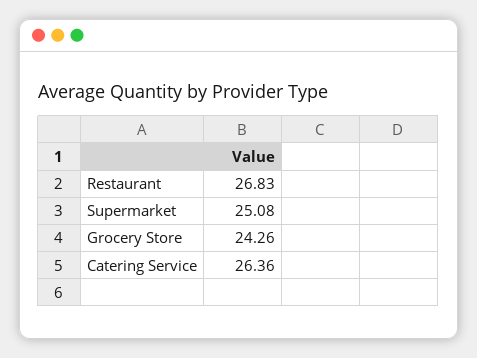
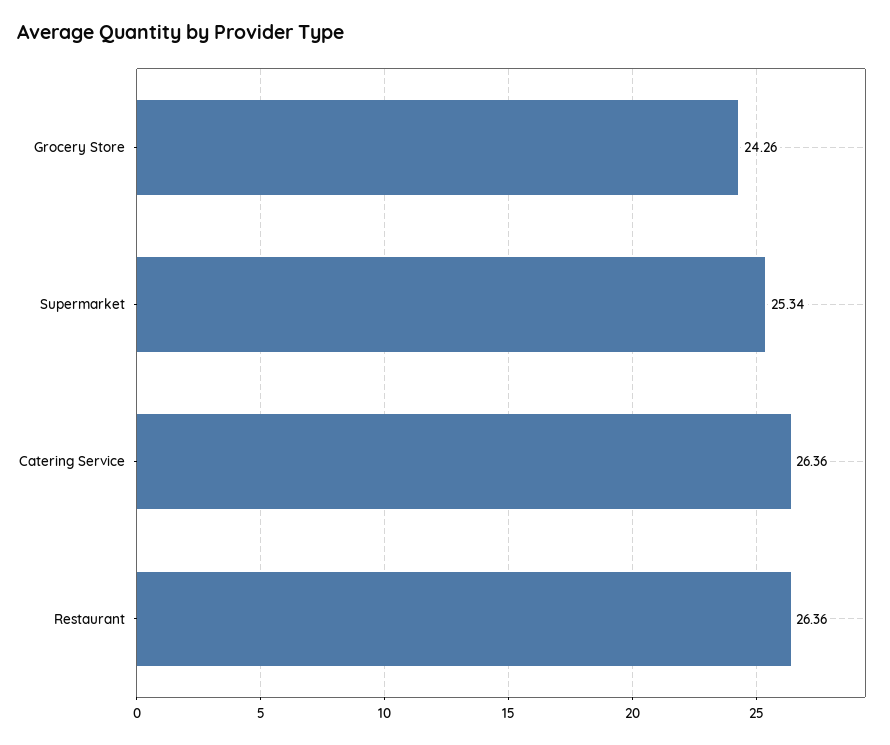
Restaurant: 26.83 -> 26.36
Supermarket: 25.08 -> 25.34

